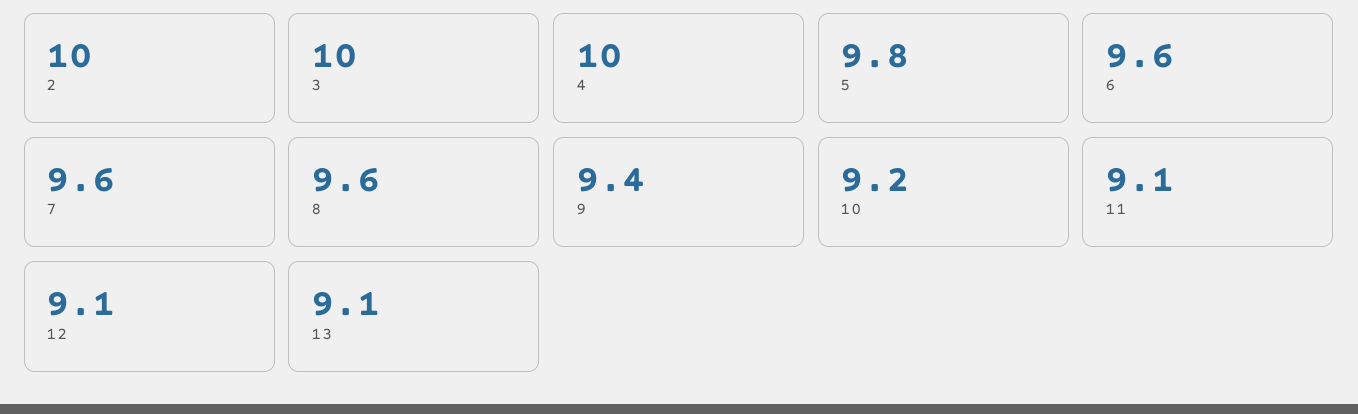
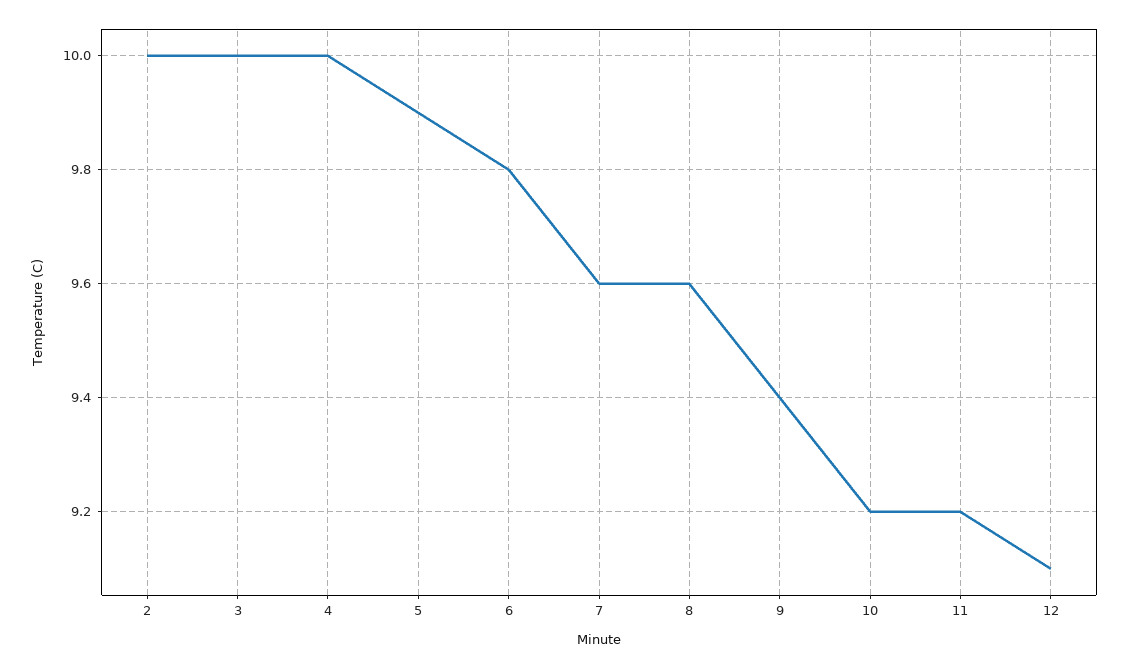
5: 9.8 -> 9.9
6: 9.6 -> 9.8
11: 9.1 -> 9.2
13: 9.1 -> none

